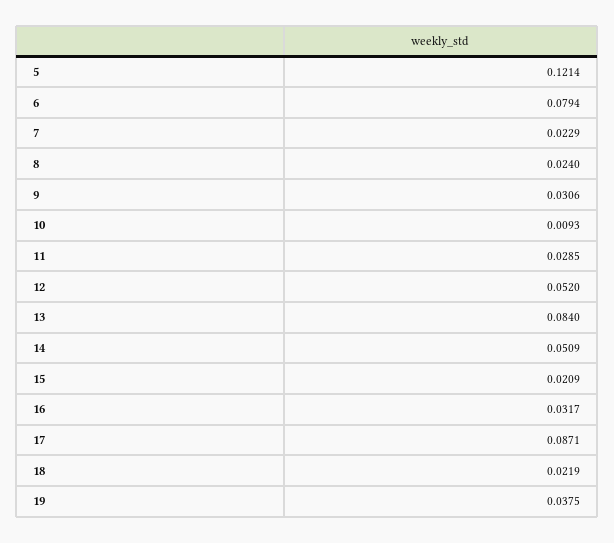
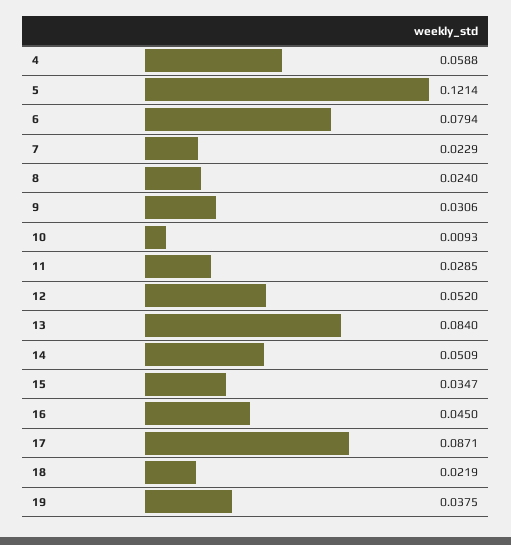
15: 0.0209 -> 0.0347
16: 0.0317 -> 0.045
4: none -> 0.0588

